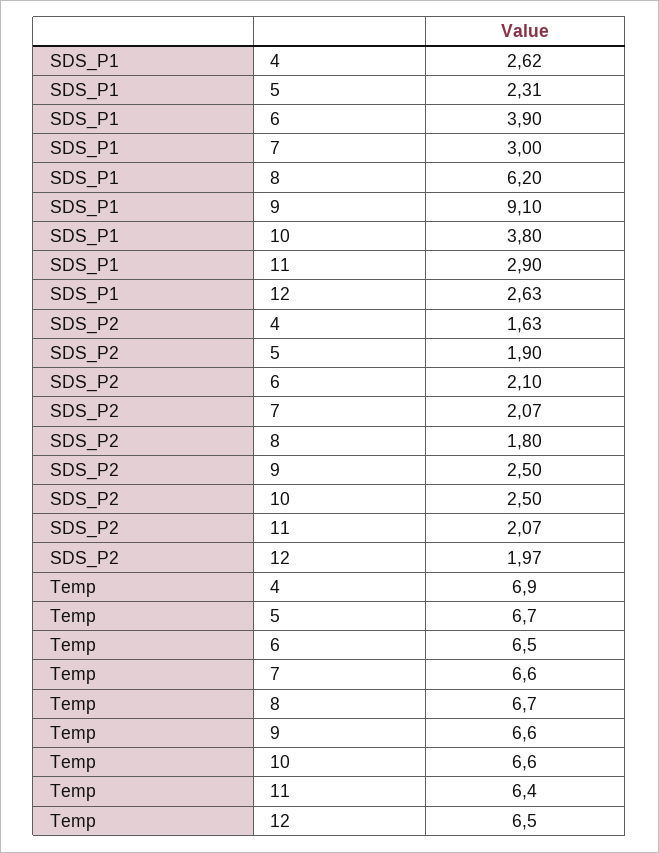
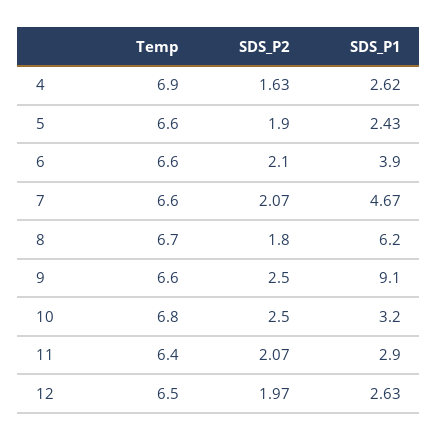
SDS_P1, 5: 2.31 -> 2.43
SDS_P1, 7: 3 -> 4.67
SDS_P1, 10: 3.8 -> 3.2
Temp, 5: 6.7 -> 6.6
Temp, 6: 6.5 -> 6.6
Temp, 10: 6.6 -> 6.8

